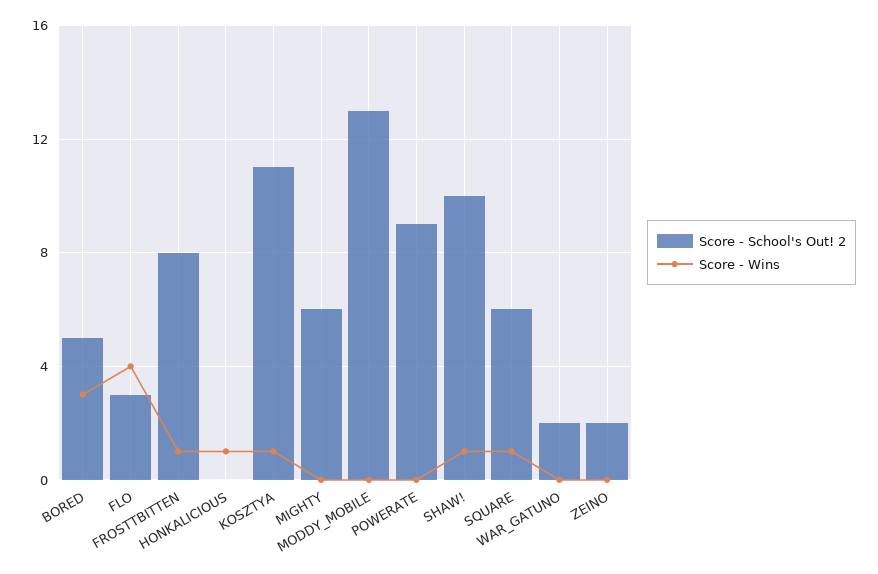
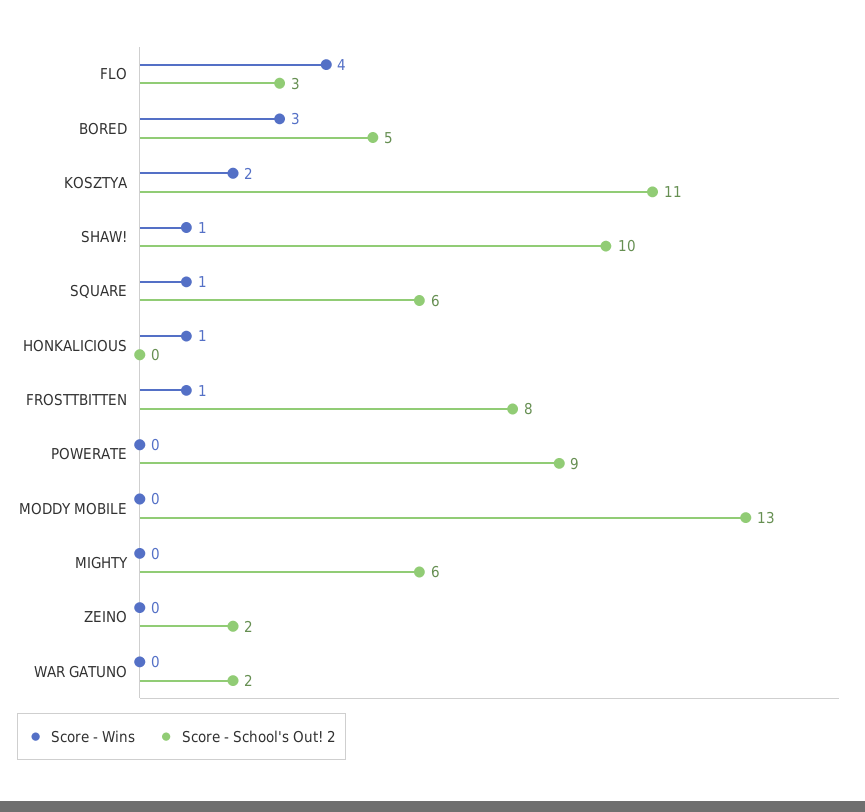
Score - Wins, KOSZTYA: 1 -> 2

